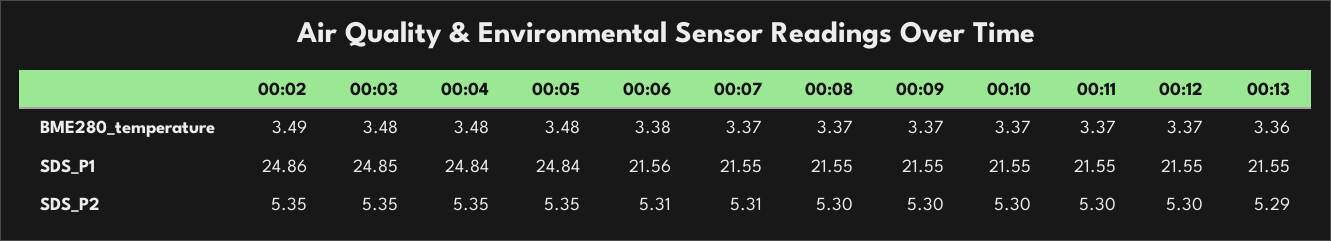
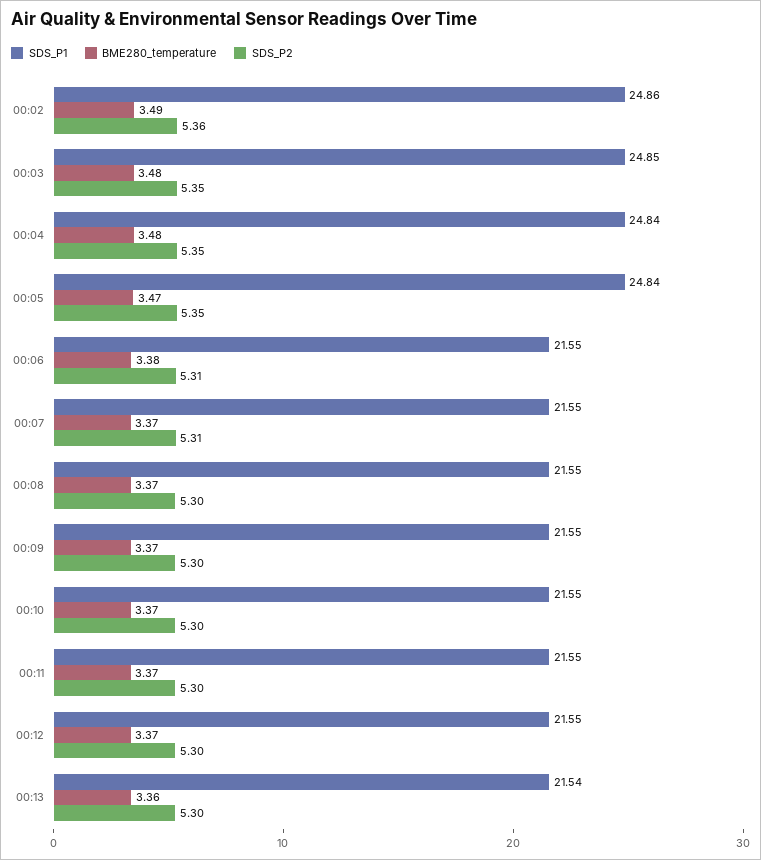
BME280_temperature, 00:05: 3.48 -> 3.47
SDS_P1, 00:06: 21.56 -> 21.55
SDS_P1, 00:13: 21.55 -> 21.54
SDS_P2, 00:02: 5.35 -> 5.36
SDS_P2, 00:13: 5.29 -> 5.3

